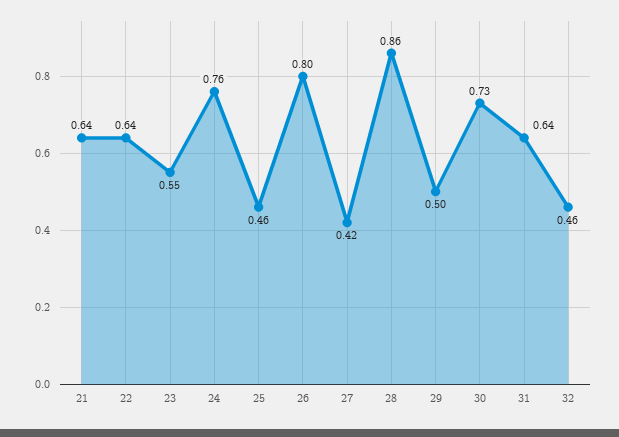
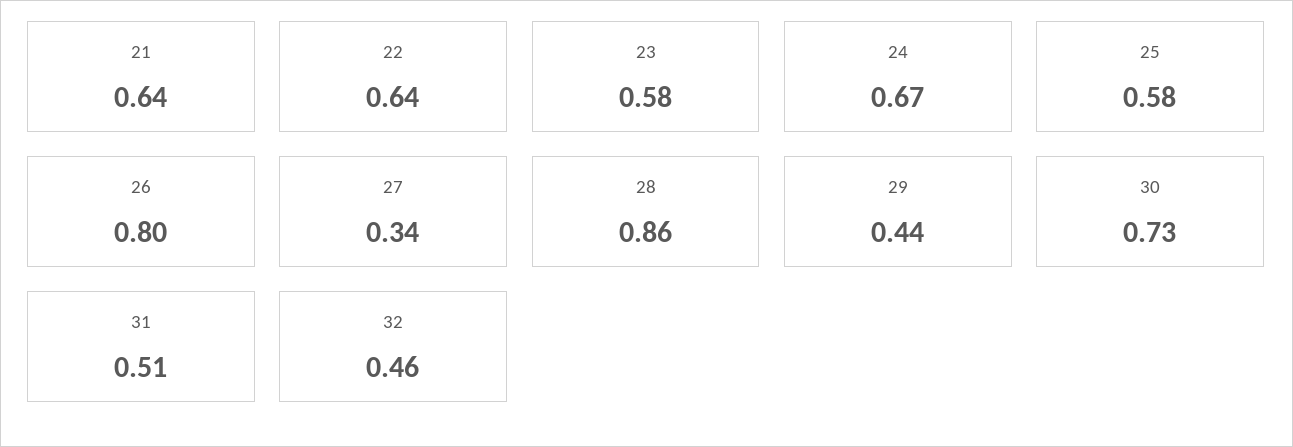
23: 0.55 -> 0.58
24: 0.76 -> 0.67
25: 0.46 -> 0.58
27: 0.42 -> 0.34
29: 0.5 -> 0.44
31: 0.64 -> 0.51

